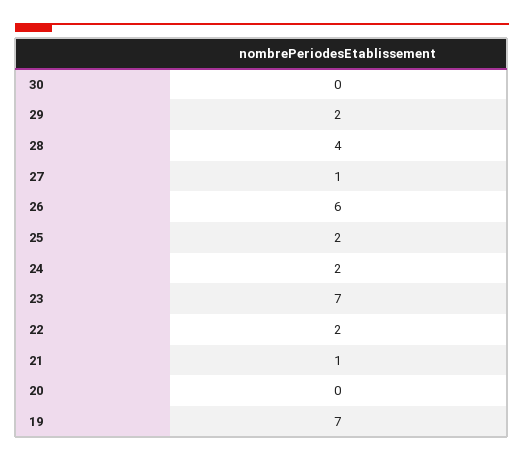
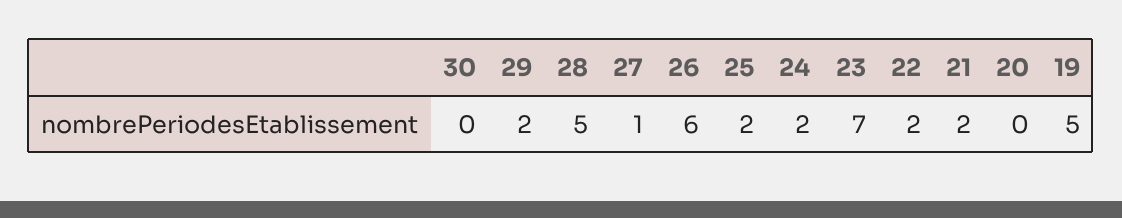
28: 4 -> 5
21: 1 -> 2
19: 7 -> 5

